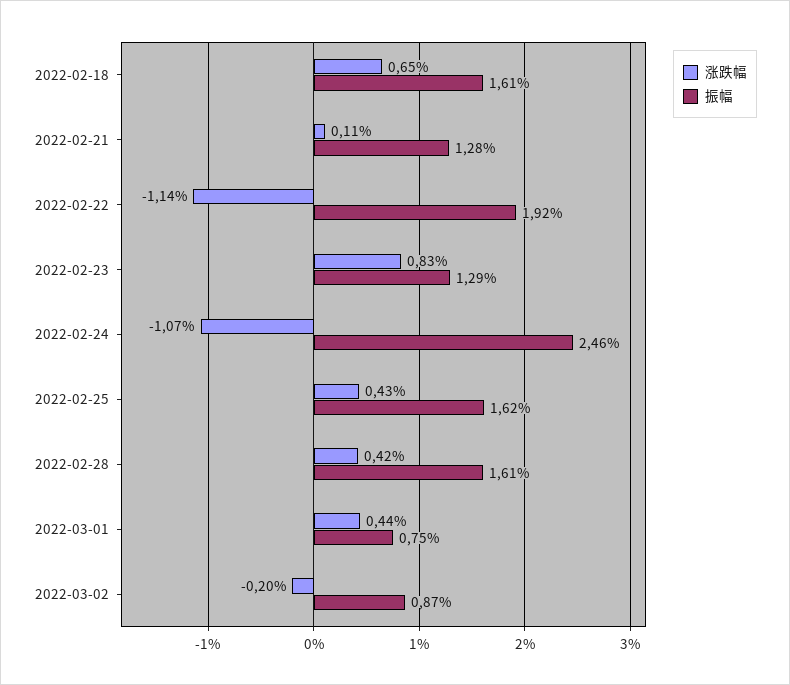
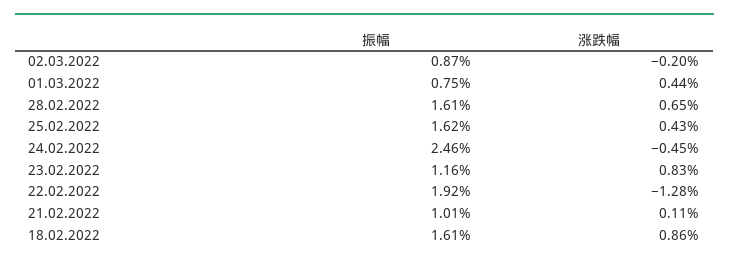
涨跌幅, 2022-02-18: 0.65 -> 0.86
振幅, 2022-02-21: 1.28 -> 1.01
涨跌幅, 2022-02-22: -1.14 -> -1.28
振幅, 2022-02-23: 1.29 -> 1.16
涨跌幅, 2022-02-24: -1.07 -> -0.45
涨跌幅, 2022-02-28: 0.42 -> 0.65

